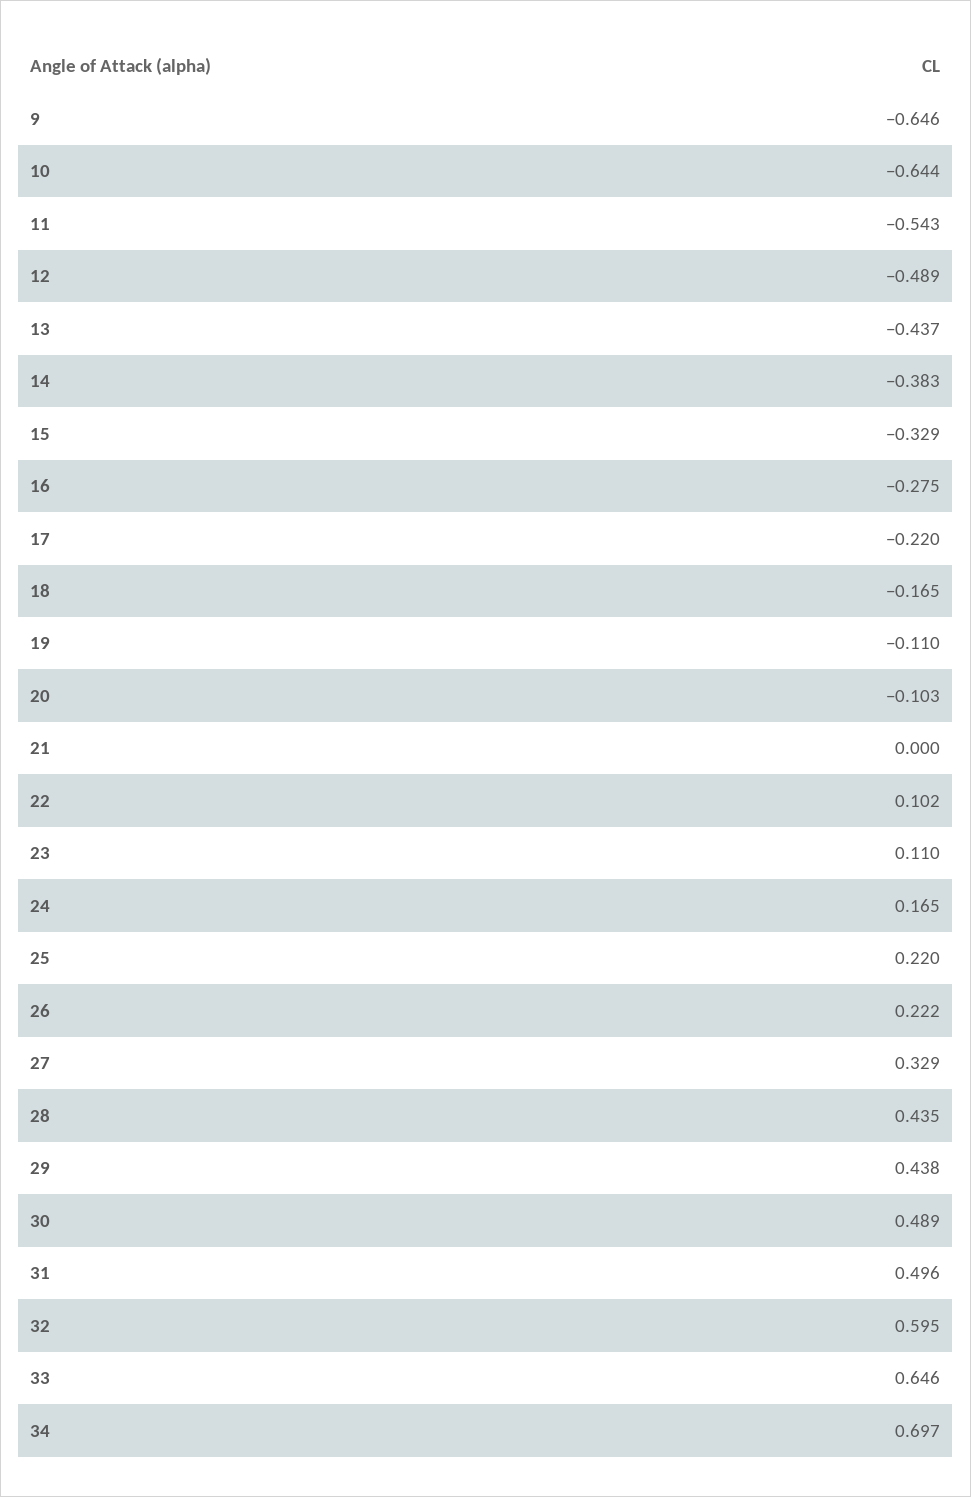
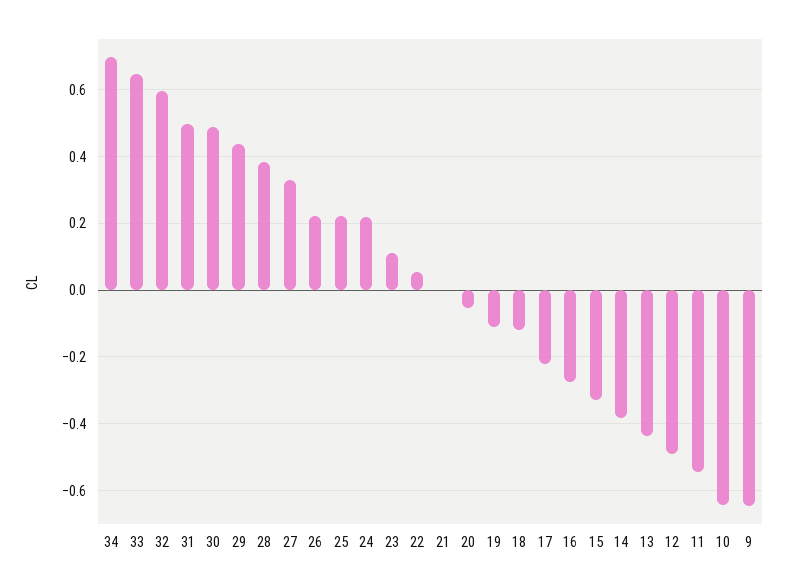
18: -0.165 -> -0.12
20: -0.103 -> -0.06
22: 0.102 -> 0.06
24: 0.165 -> 0.22
28: 0.435 -> 0.38

